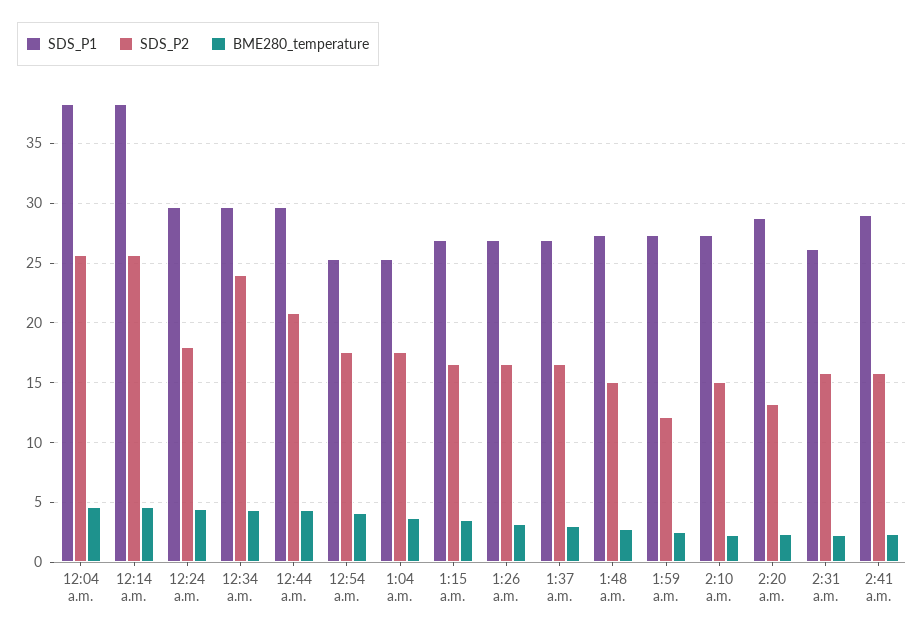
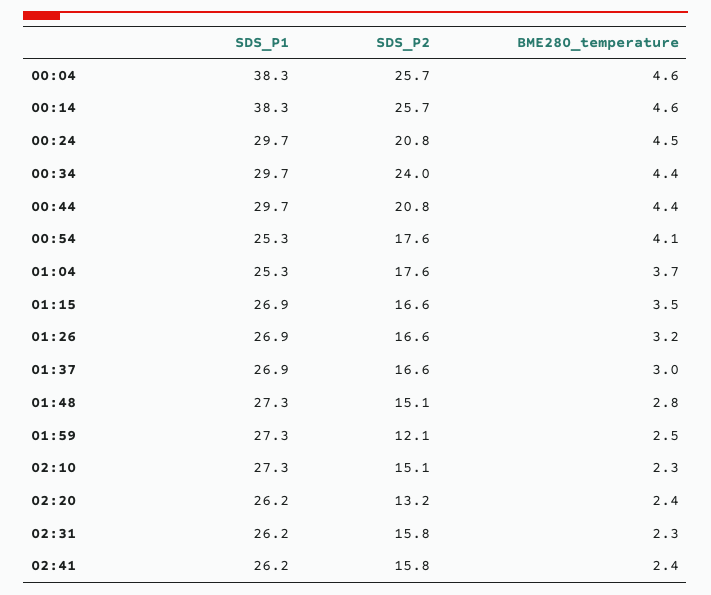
SDS_P2, 12:24 a.m.: 18 -> 20.8
SDS_P1, 2:20 a.m.: 29 -> 26.2
SDS_P1, 2:41 a.m.: 29 -> 26.2

